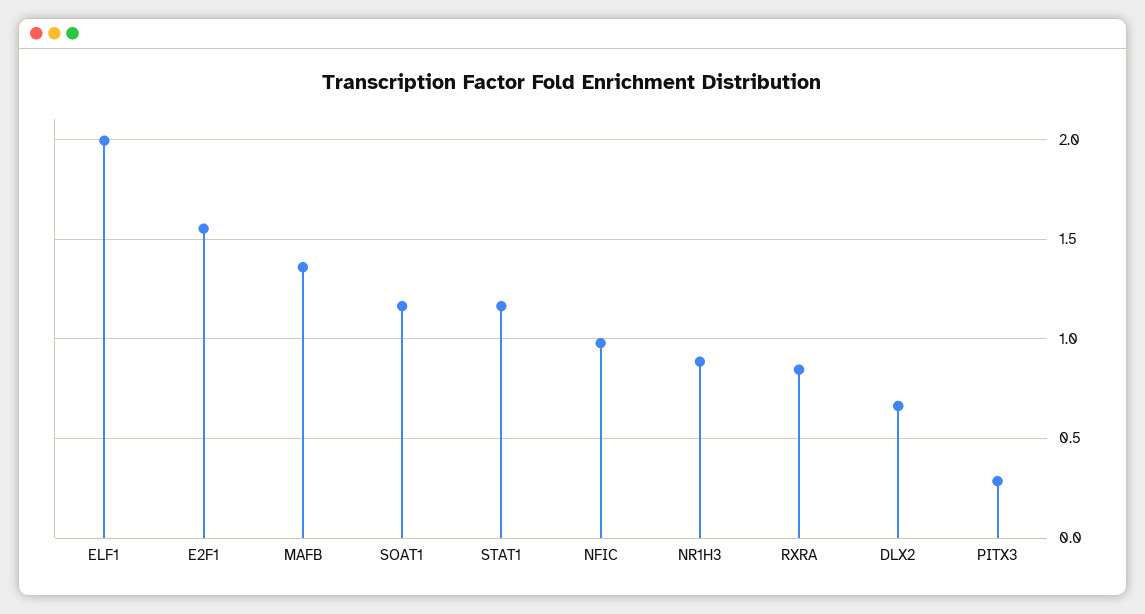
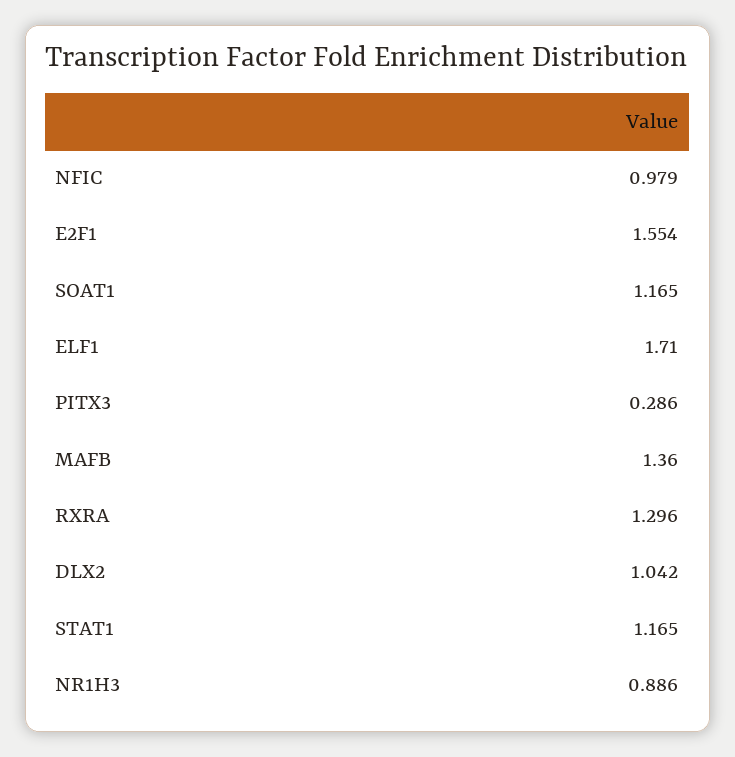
ELF1: 2 -> 1.71
RXRA: 0.85 -> 1.296
DLX2: 0.65 -> 1.042

